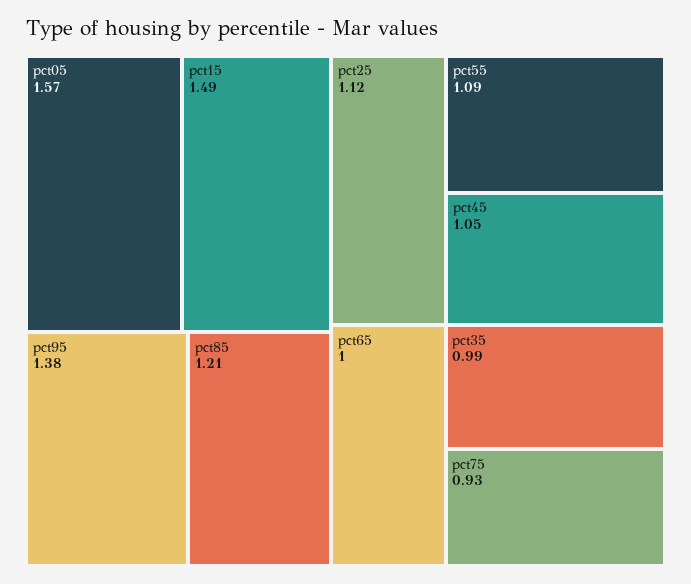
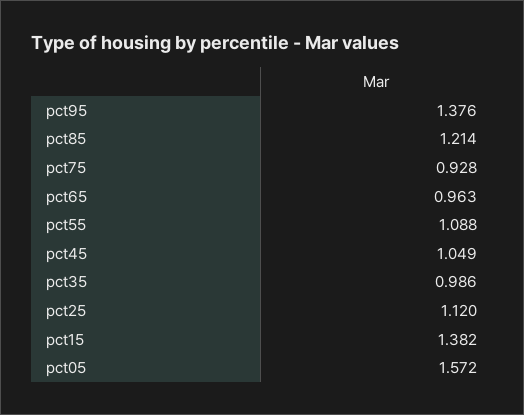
pct15: 1.49 -> 1.382
pct65: 1 -> 0.963

